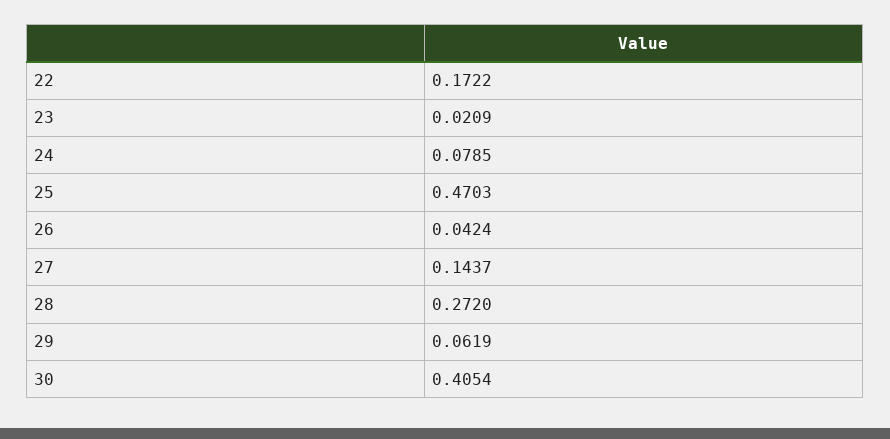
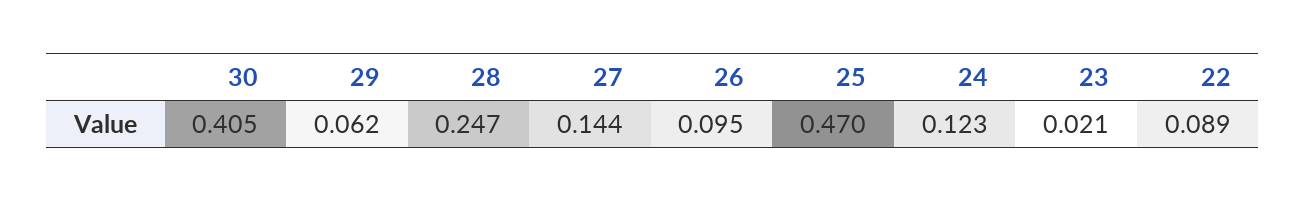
22: 0.1722 -> 0.089
24: 0.0785 -> 0.123
26: 0.0424 -> 0.095
28: 0.272 -> 0.247

